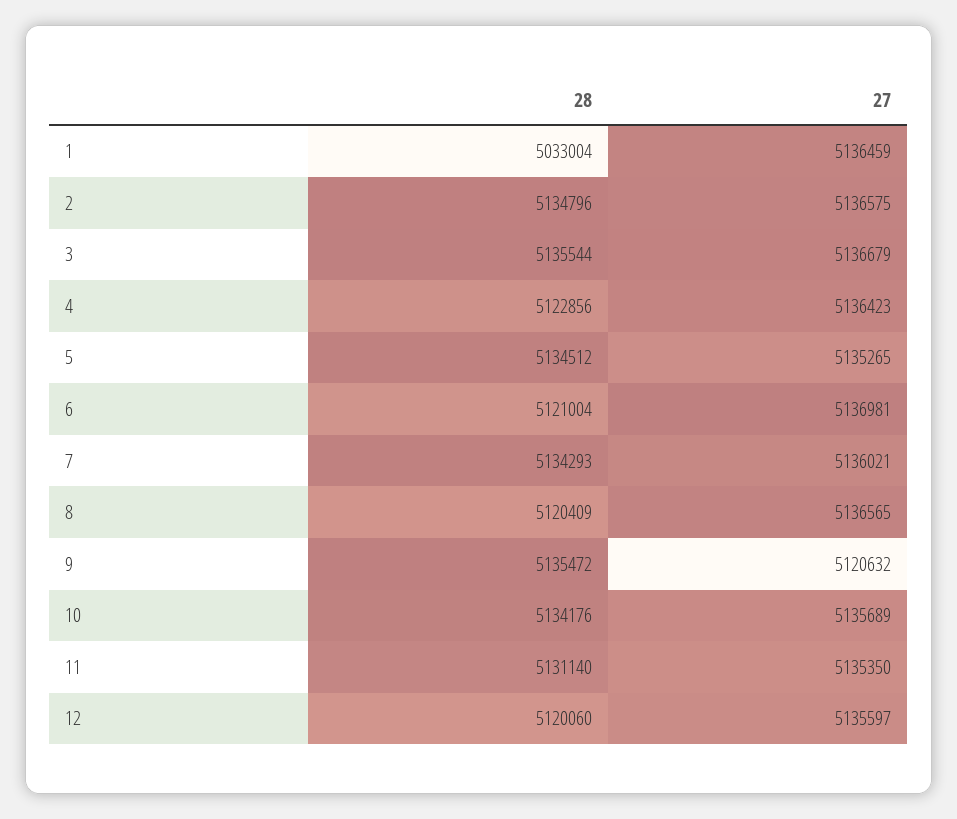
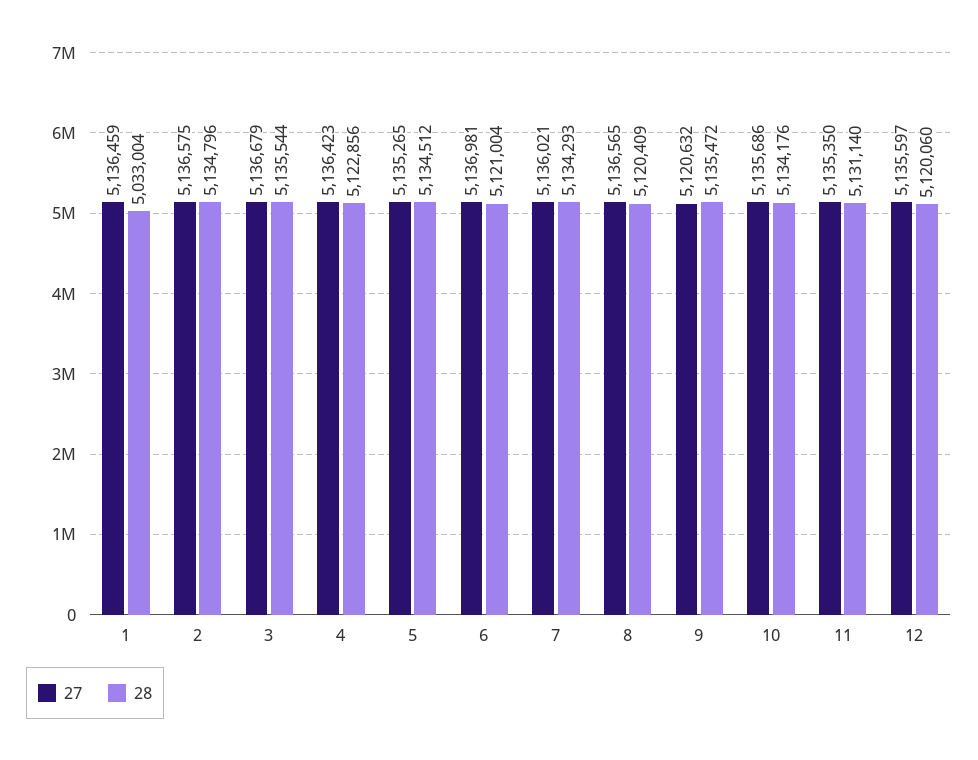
27, 10: 5135689 -> 5135686

